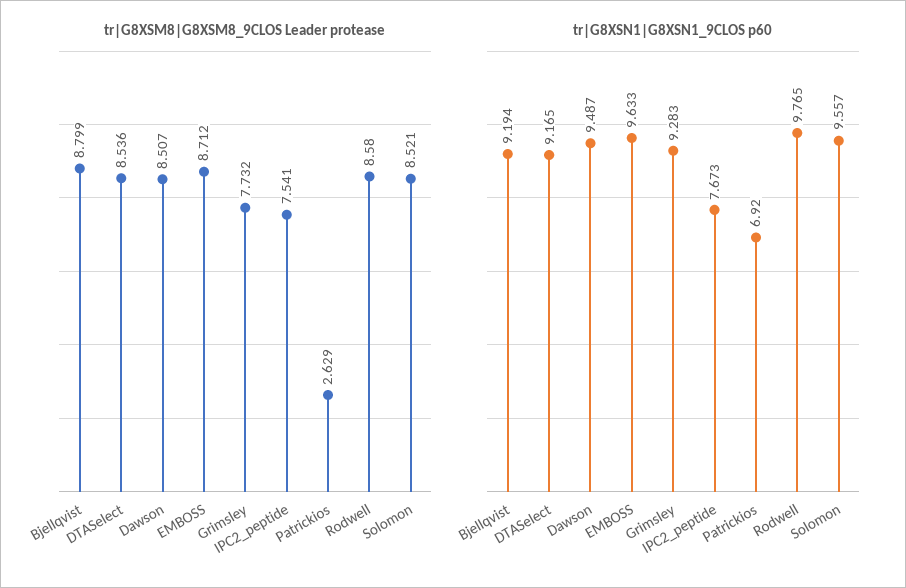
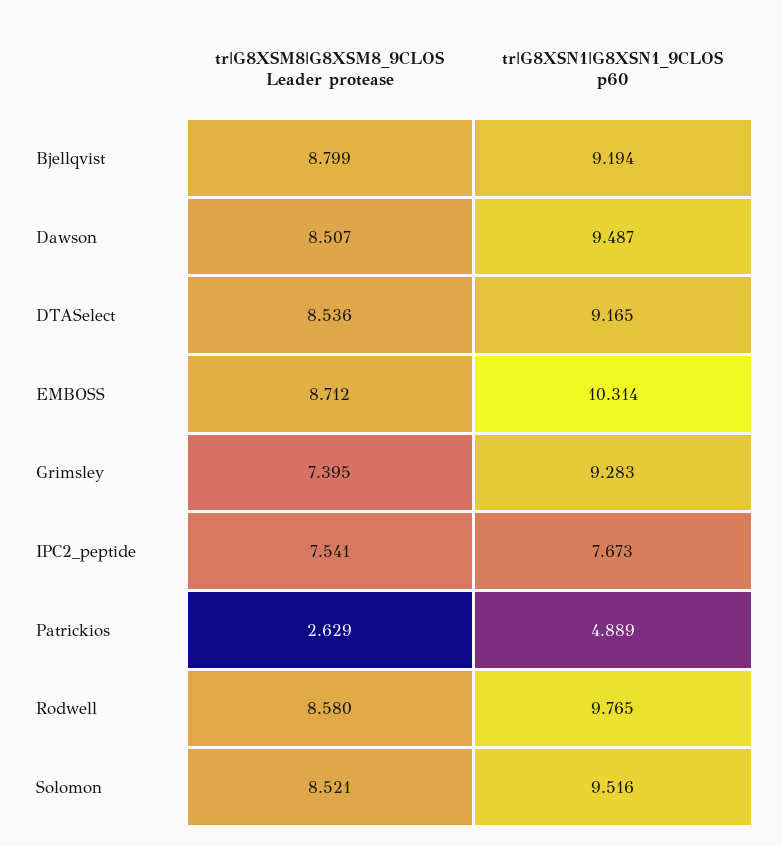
tr|G8XSM8|G8XSM8_9CLOS Leader protease, Grimsley: 7.732 -> 7.395
tr|G8XSN1|G8XSN1_9CLOS p60, EMBOSS: 9.633 -> 10.314
tr|G8XSN1|G8XSN1_9CLOS p60, Patrickios: 6.92 -> 4.889
tr|G8XSN1|G8XSN1_9CLOS p60, Solomon: 9.557 -> 9.516

